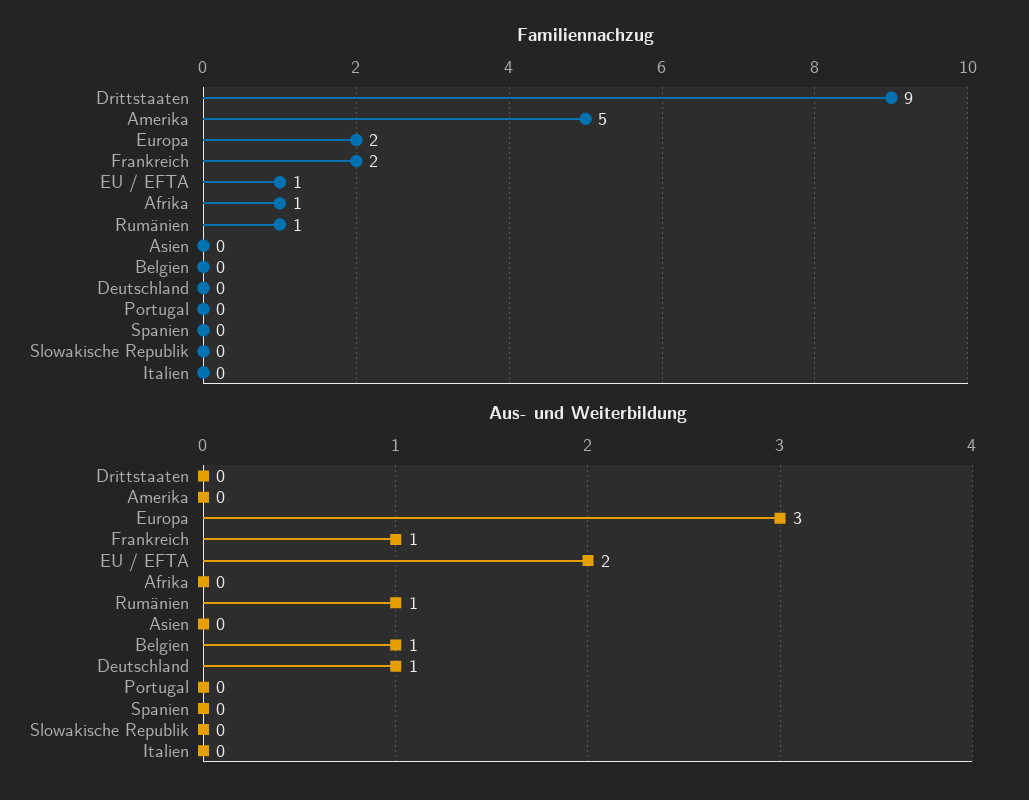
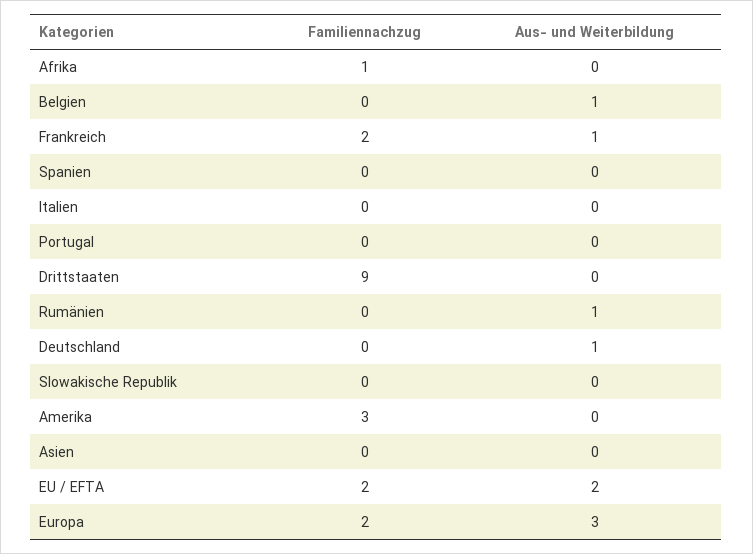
Familiennachzug, Amerika: 5 -> 3
Familiennachzug, EU / EFTA: 1 -> 2
Familiennachzug, Rumänien: 1 -> 0

